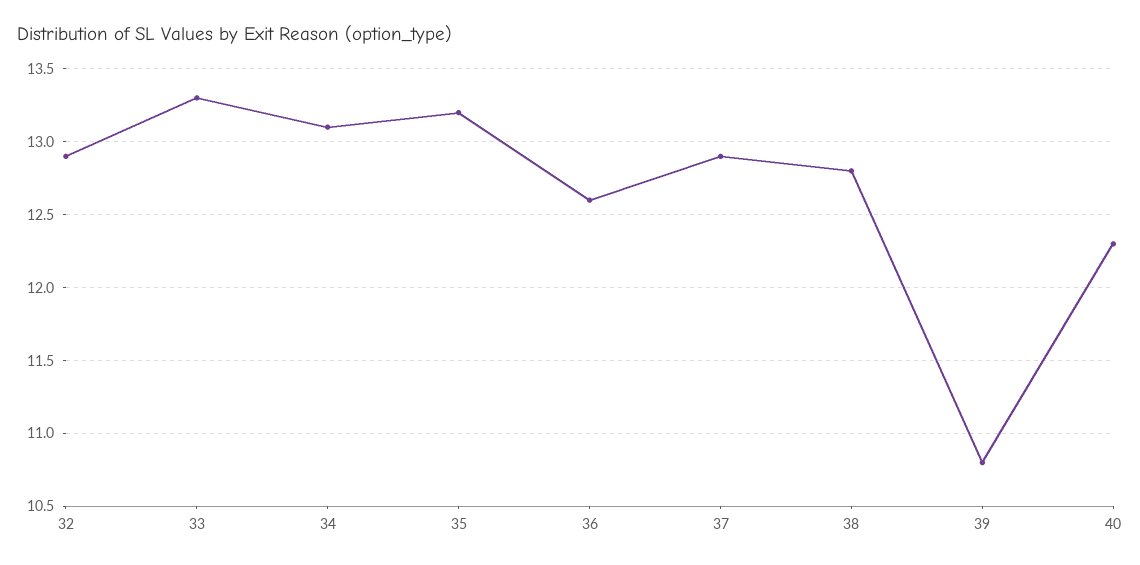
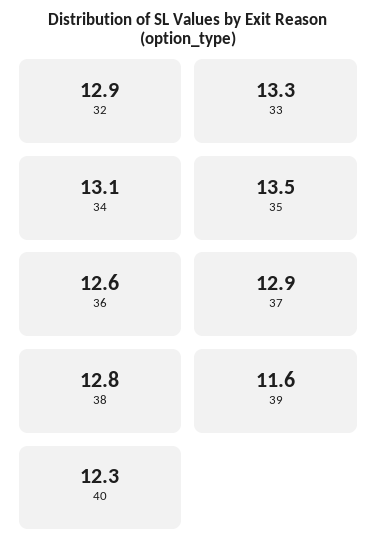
35: 13.2 -> 13.5
39: 10.8 -> 11.6

